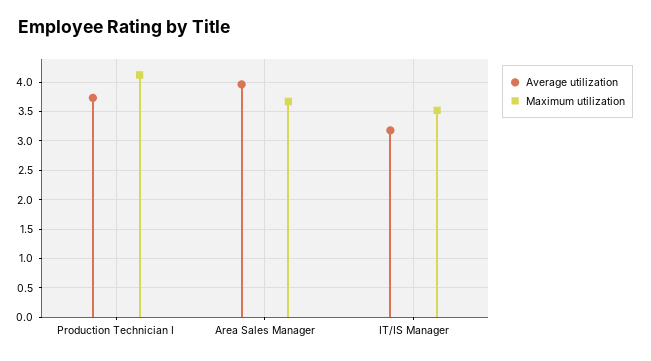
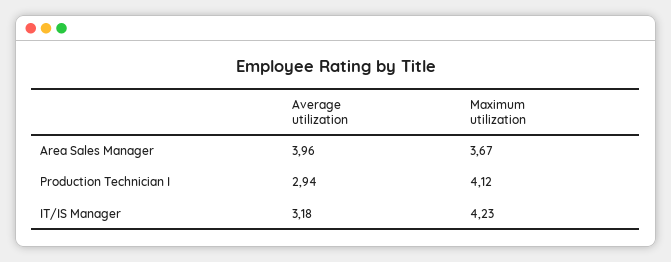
Average utilization, Production Technician I: 3.75 -> 2.94
Maximum utilization, IT/IS Manager: 3.5 -> 4.23

